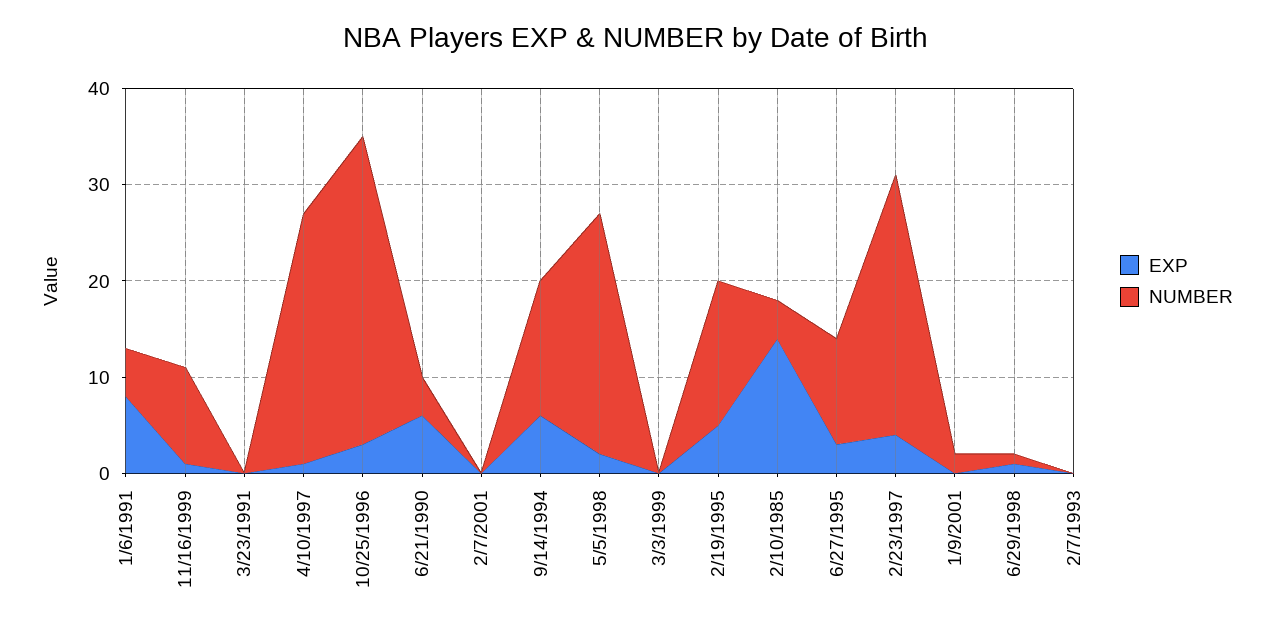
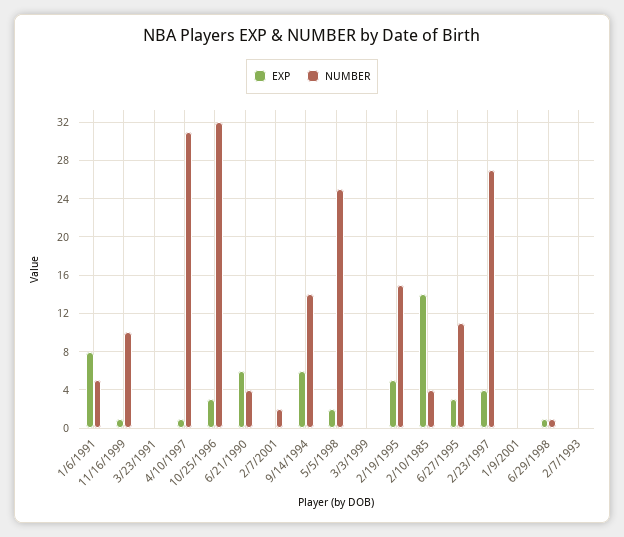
NUMBER, 4/10/1997: 26 -> 31
NUMBER, 2/7/2001: 0 -> 2
NUMBER, 1/9/2001: 2 -> 0

